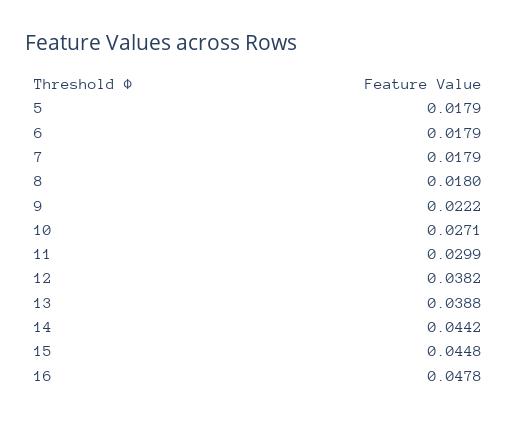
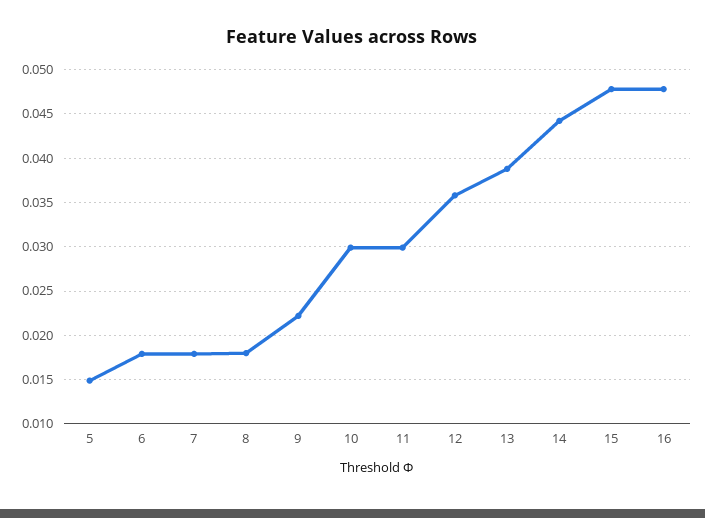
5: 0.0179 -> 0.015
10: 0.0271 -> 0.03
12: 0.0382 -> 0.036
15: 0.0448 -> 0.048

